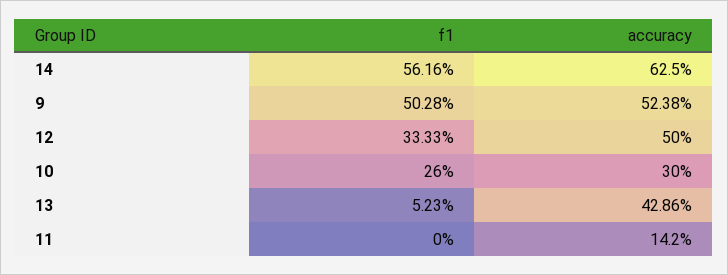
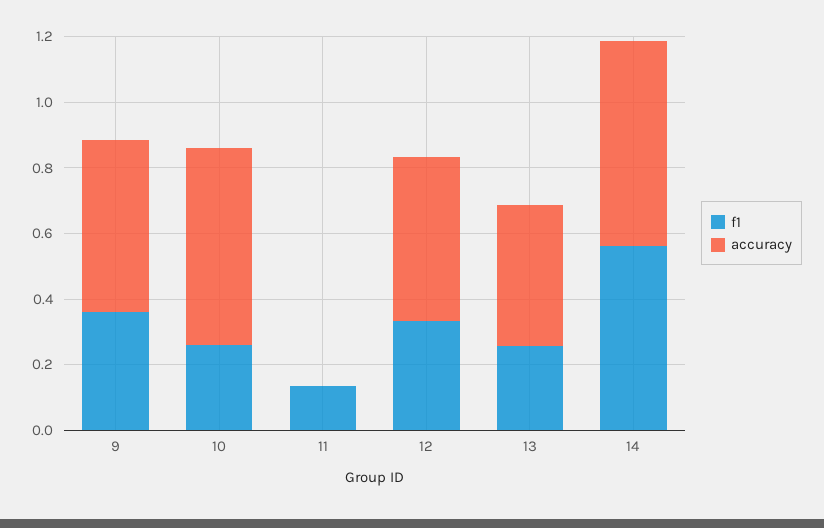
f1, 9: 0.5028 -> 0.35
accuracy, 10: 0.3 -> 0.6
f1, 13: 0.0523 -> 0.25
f1, 11: 0 -> 0.15
accuracy, 11: 0.142 -> 0

